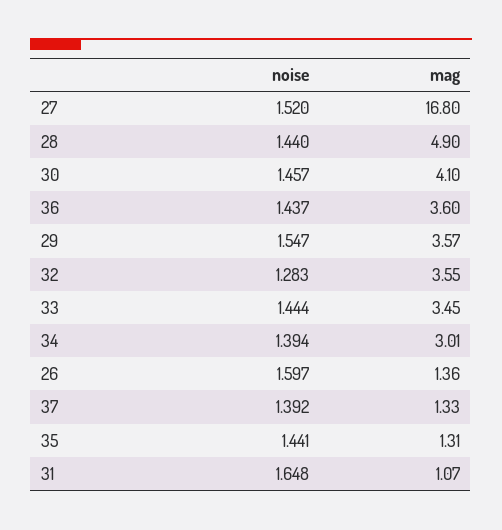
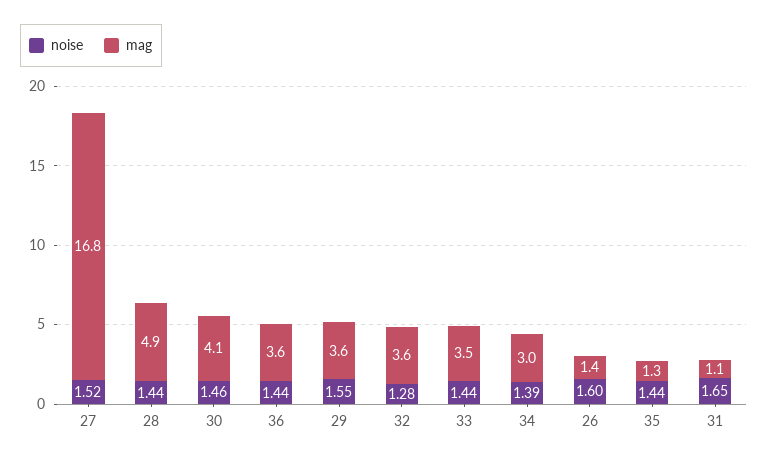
noise, 37: 1.392 -> none
mag, 37: 1.33 -> none

